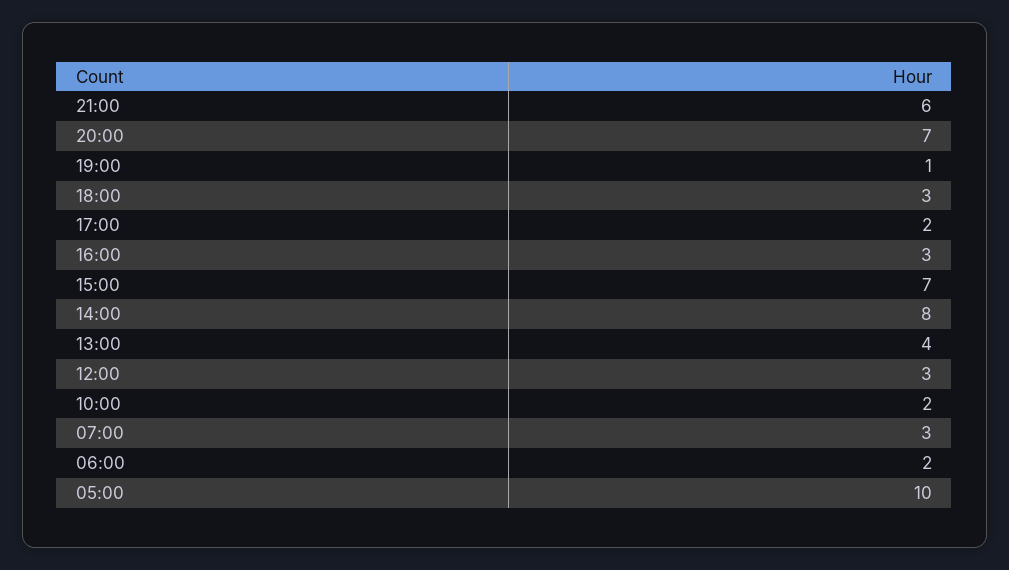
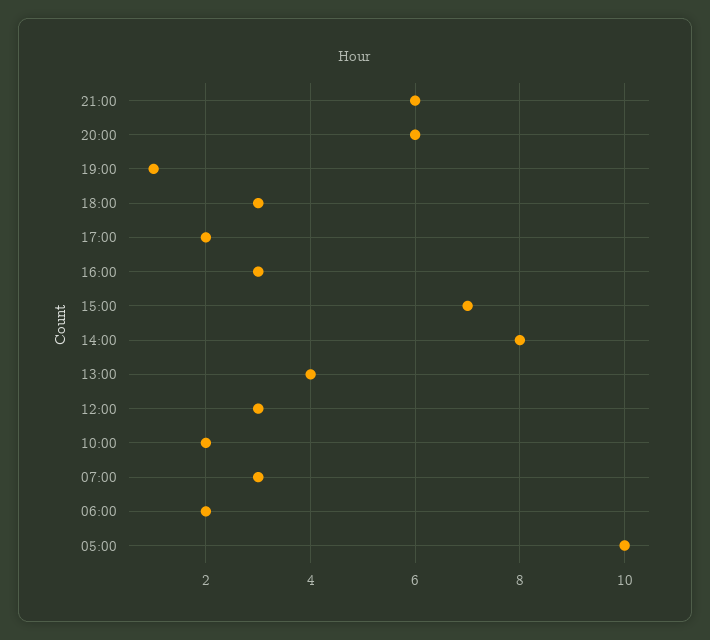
20:00: 7 -> 6

